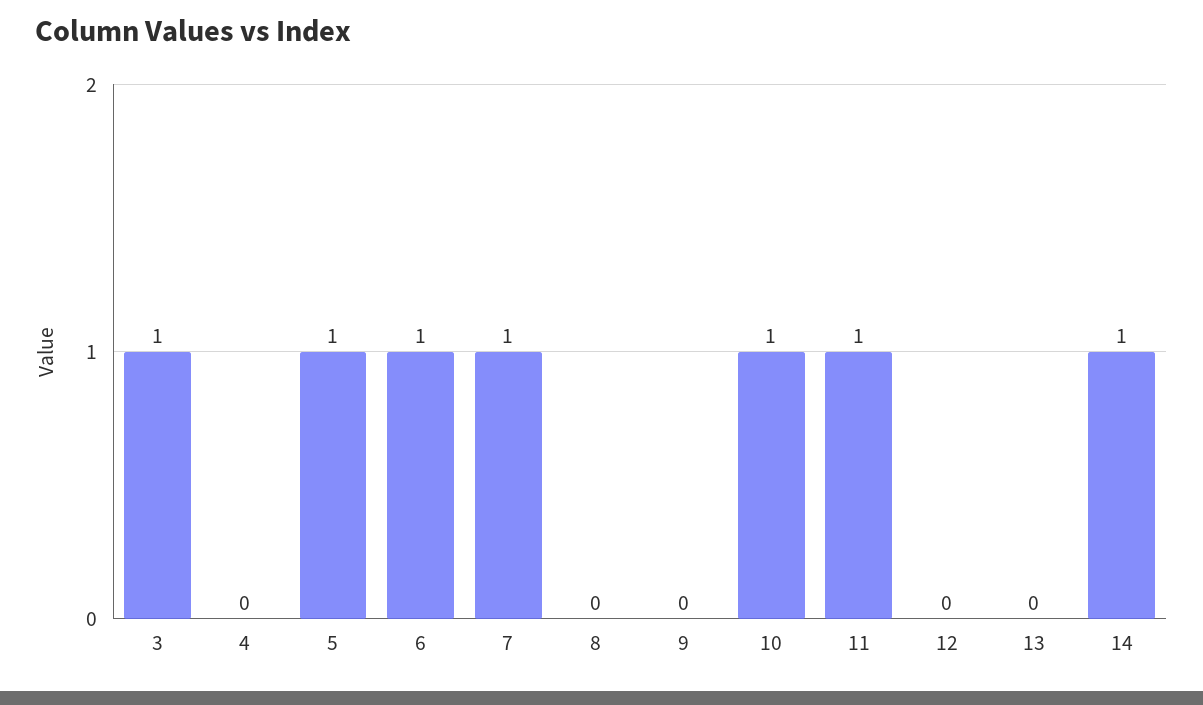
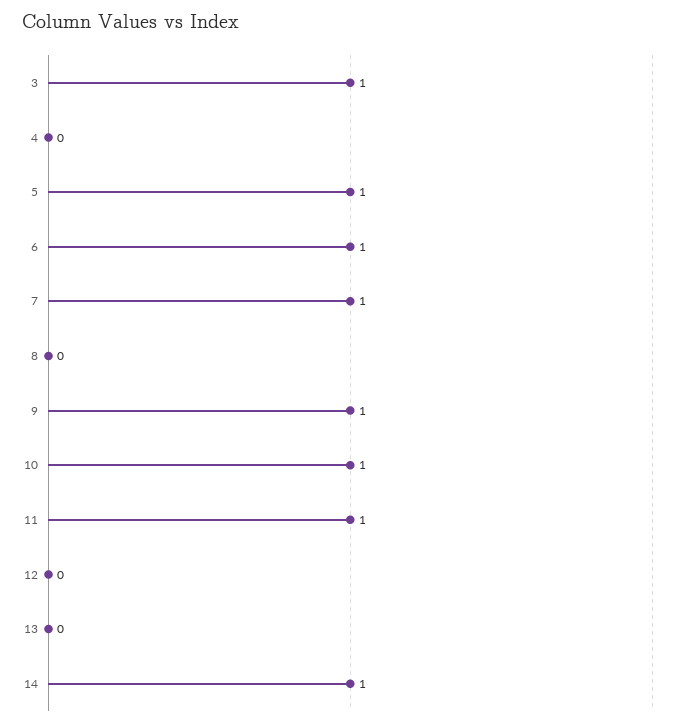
9: 0 -> 1

